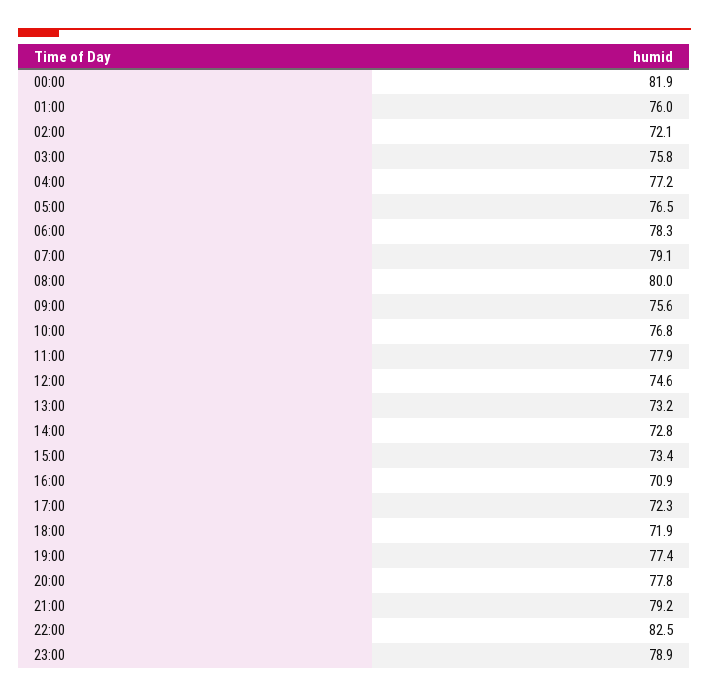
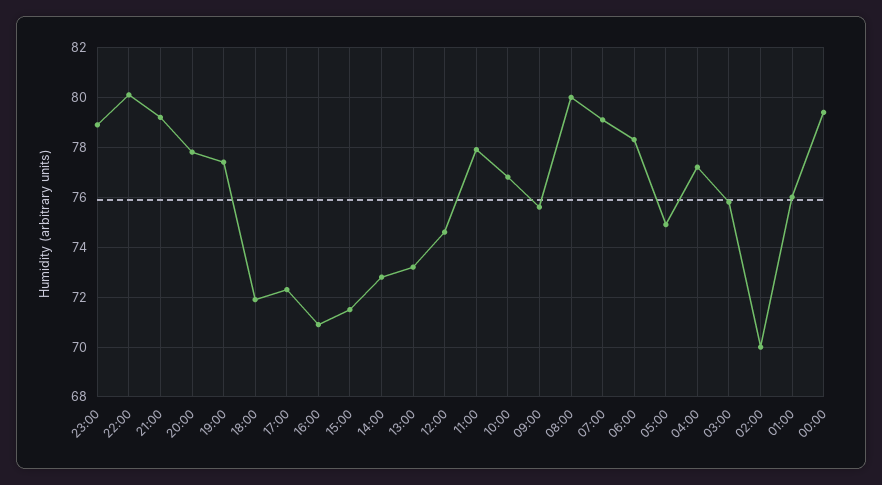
00:00: 81.9 -> 79.5
02:00: 72.1 -> 70
05:00: 76.5 -> 75
15:00: 73.4 -> 71.5
22:00: 82.5 -> 80

